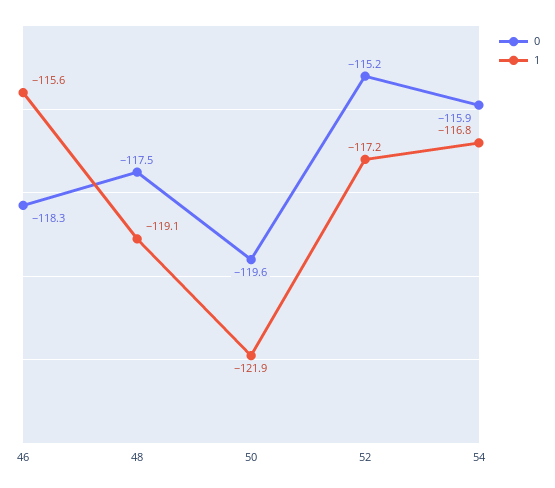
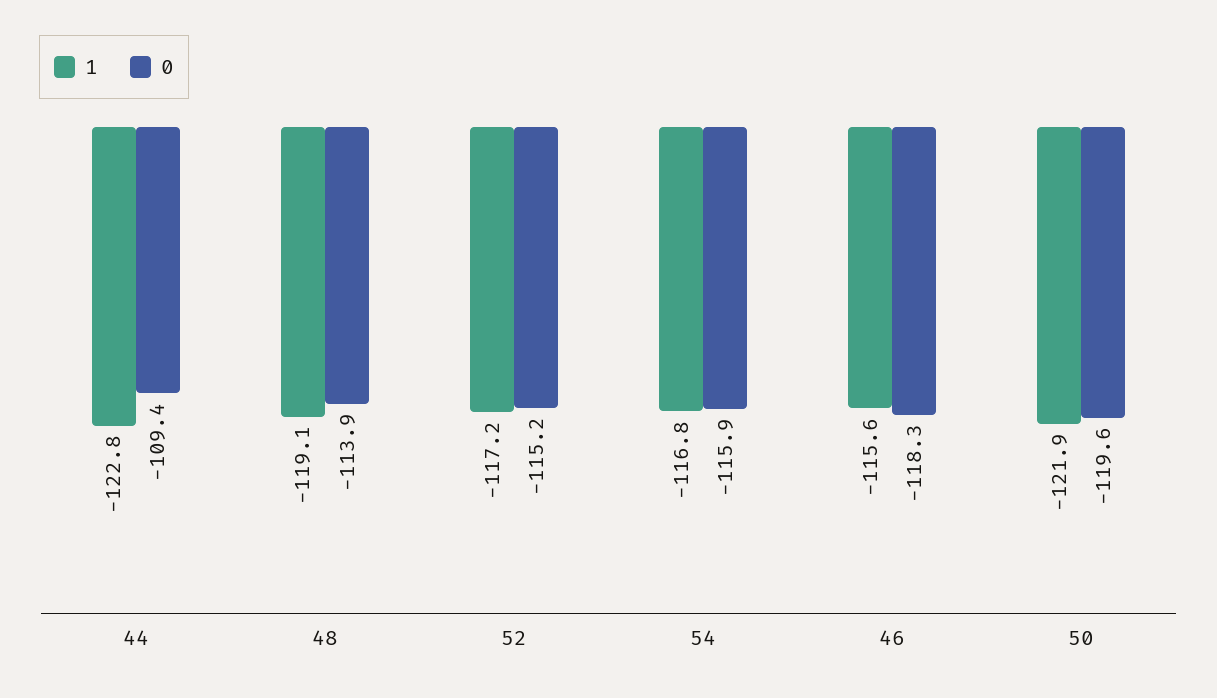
0, 48: -117.5 -> -113.9
1, 44: none -> -122.8
0, 44: none -> -109.4

